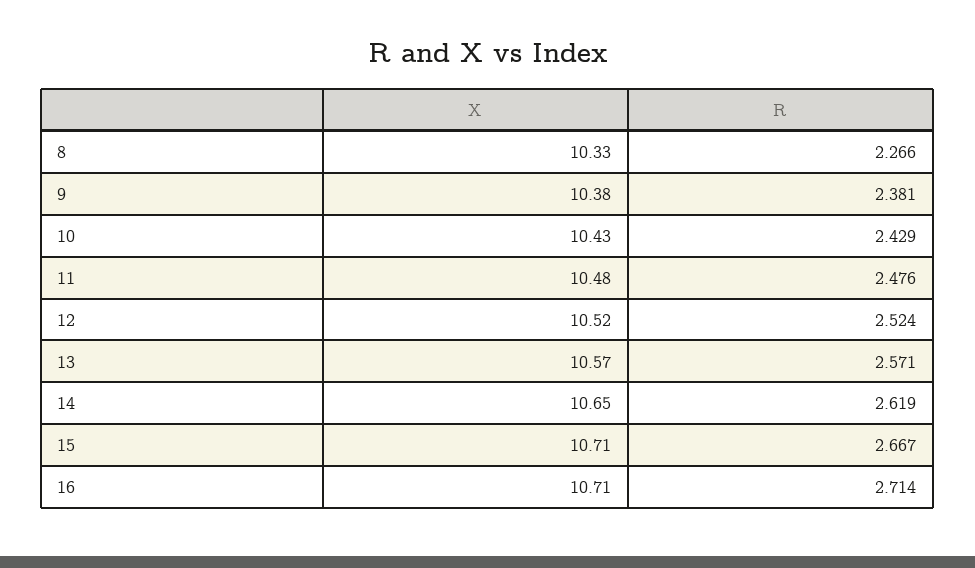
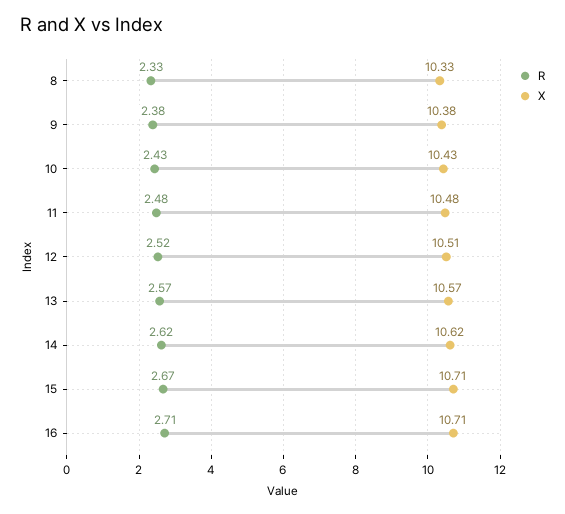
R, 8: 2.266 -> 2.33
X, 12: 10.52 -> 10.51
X, 14: 10.65 -> 10.62

